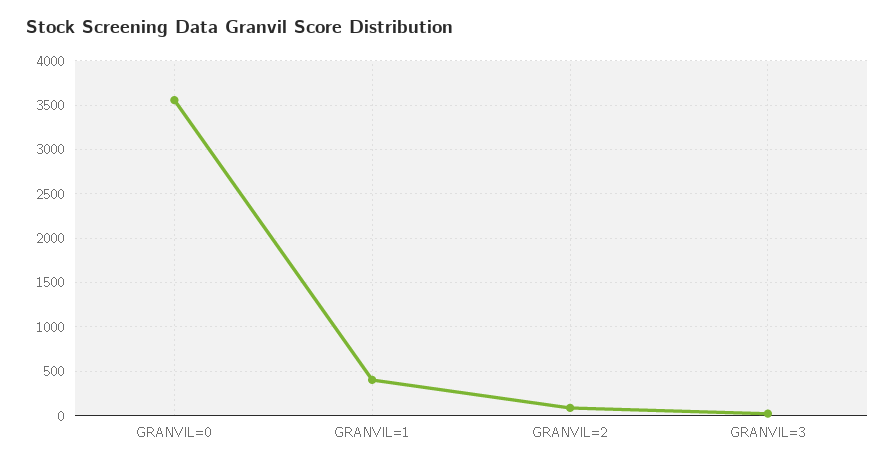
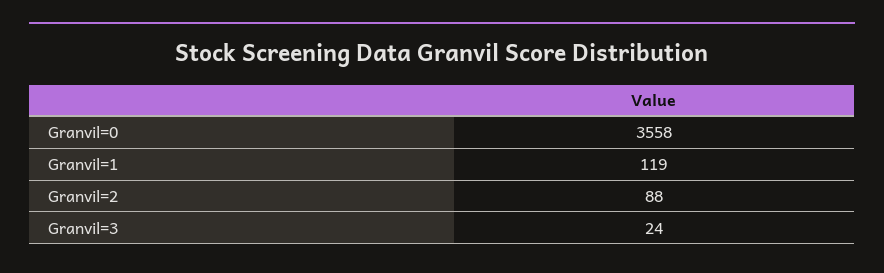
GRANVIL=1: 400 -> 119

